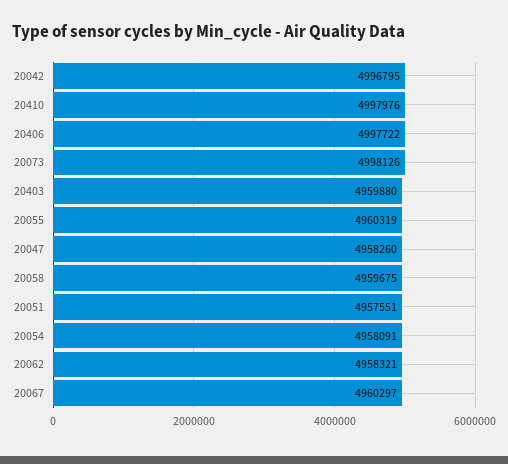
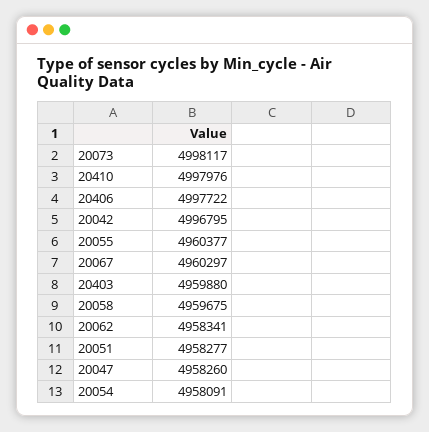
20073: 4998126 -> 4998117
20055: 4960319 -> 4960377
20051: 4957551 -> 4958277
20062: 4958321 -> 4958341

